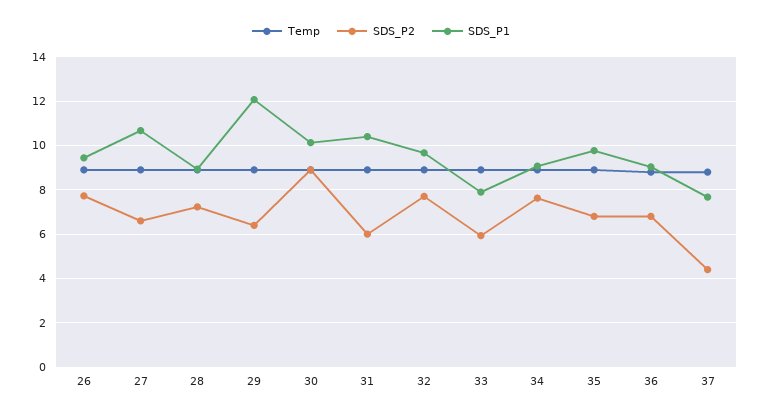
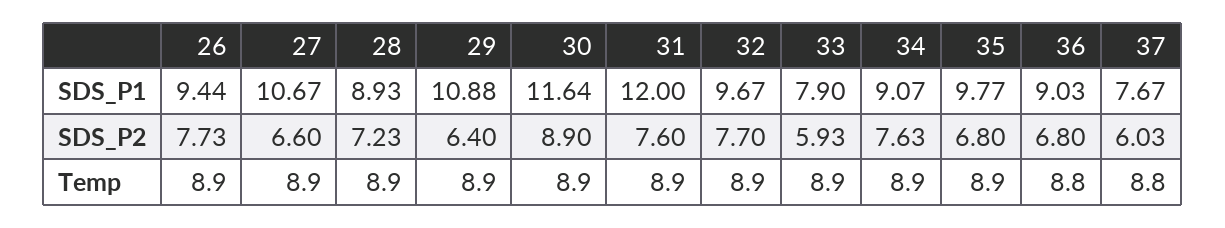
SDS_P1, 29: 12 -> 10.88
SDS_P1, 30: 10 -> 11.64
SDS_P2, 31: 6 -> 7.6
SDS_P1, 31: 10.5 -> 12
SDS_P2, 37: 4.5 -> 6.03

